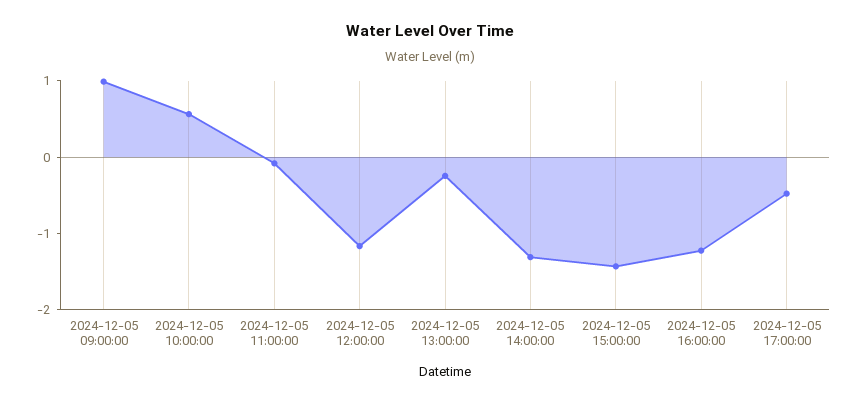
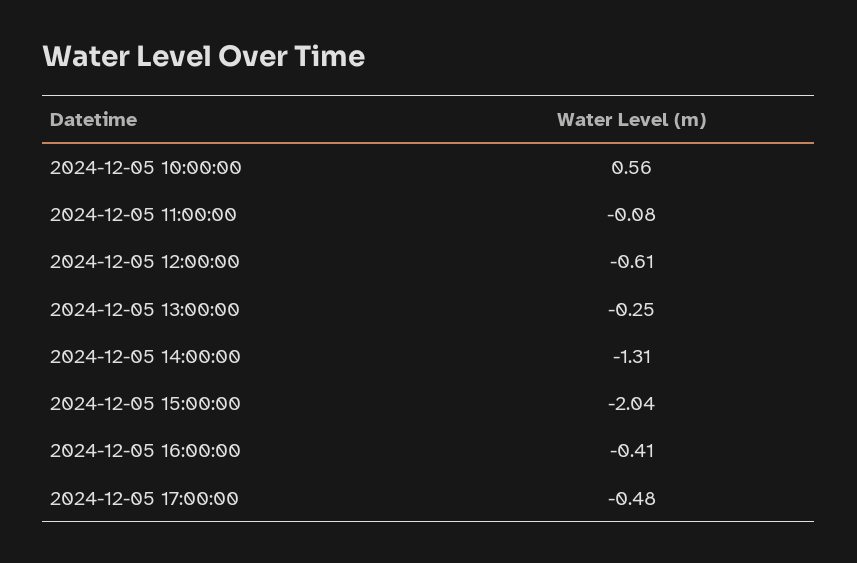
2024-12-05 09:00:00: 1 -> none
2024-12-05 12:00:00: -1.2 -> -0.61
2024-12-05 15:00:00: -1.4 -> -2.04
2024-12-05 16:00:00: -1.2 -> -0.41

